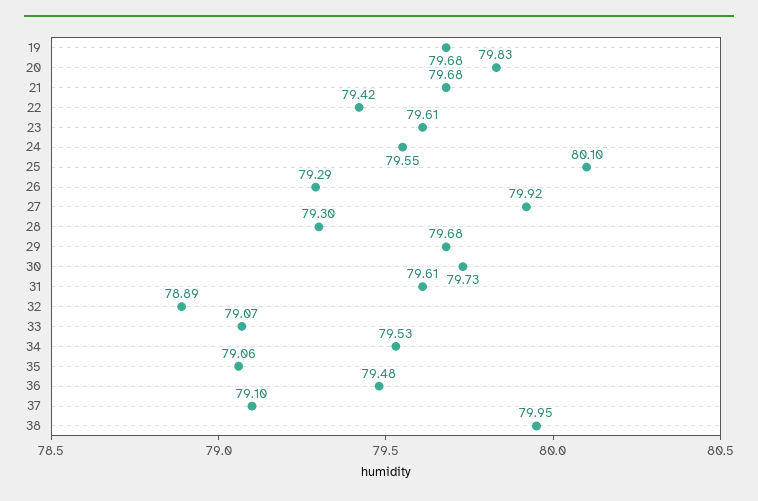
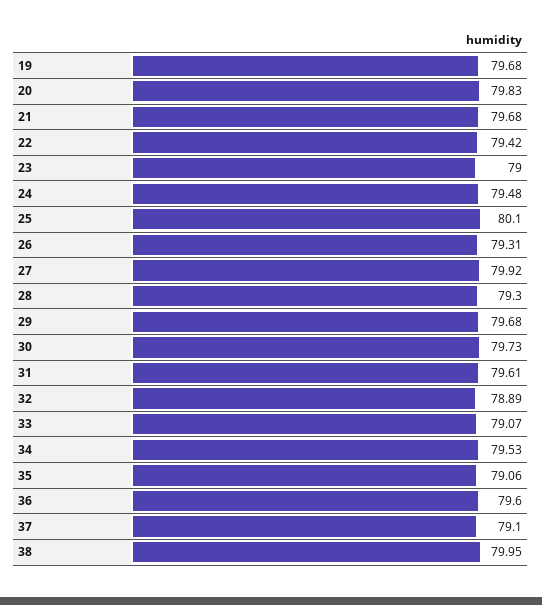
23: 79.61 -> 79
24: 79.55 -> 79.48
26: 79.29 -> 79.31
36: 79.48 -> 79.6

